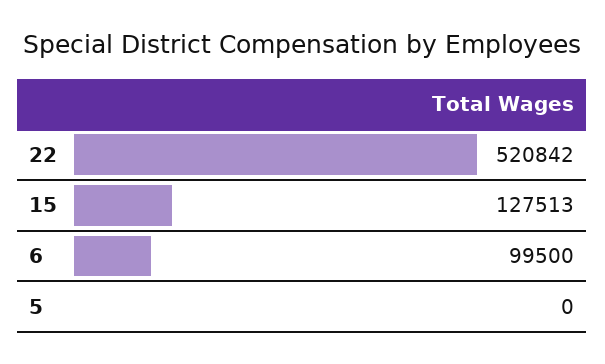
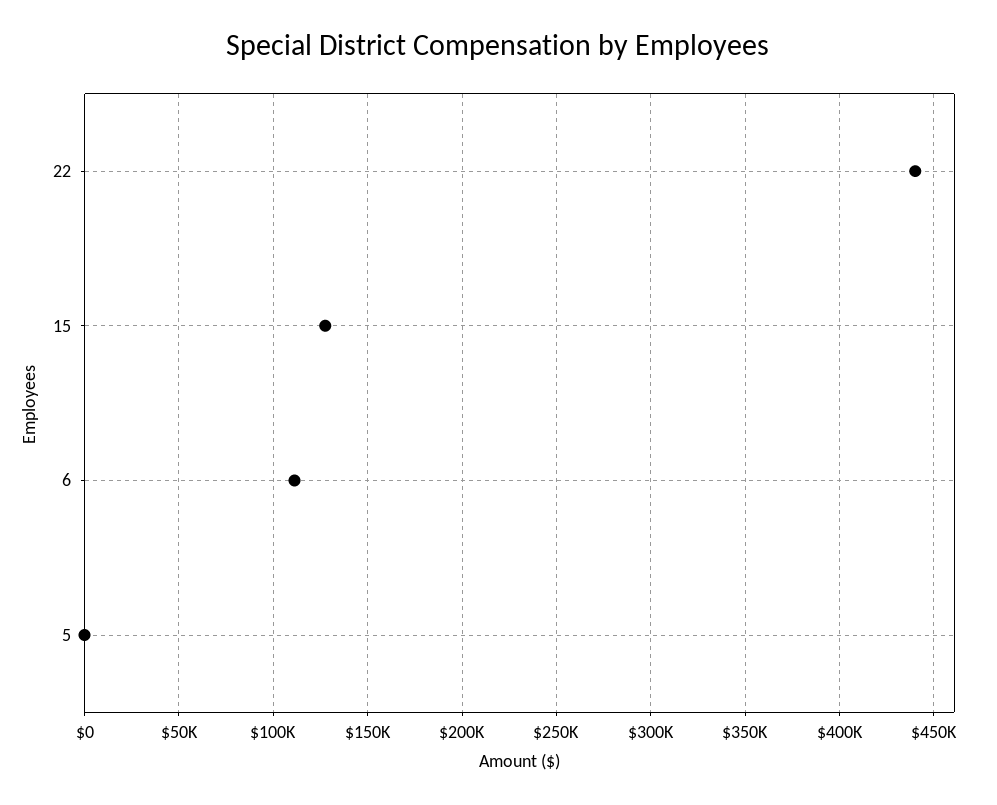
22: 520842 -> 440000
6: 99500 -> 110000

